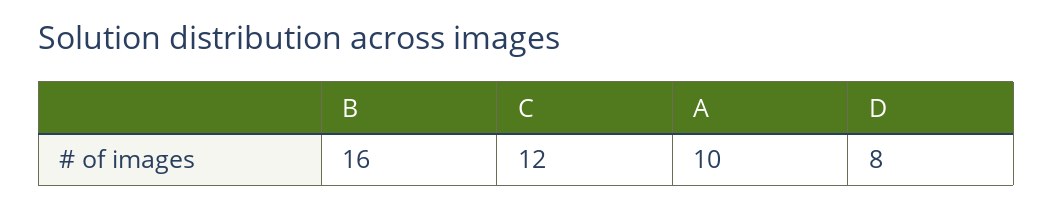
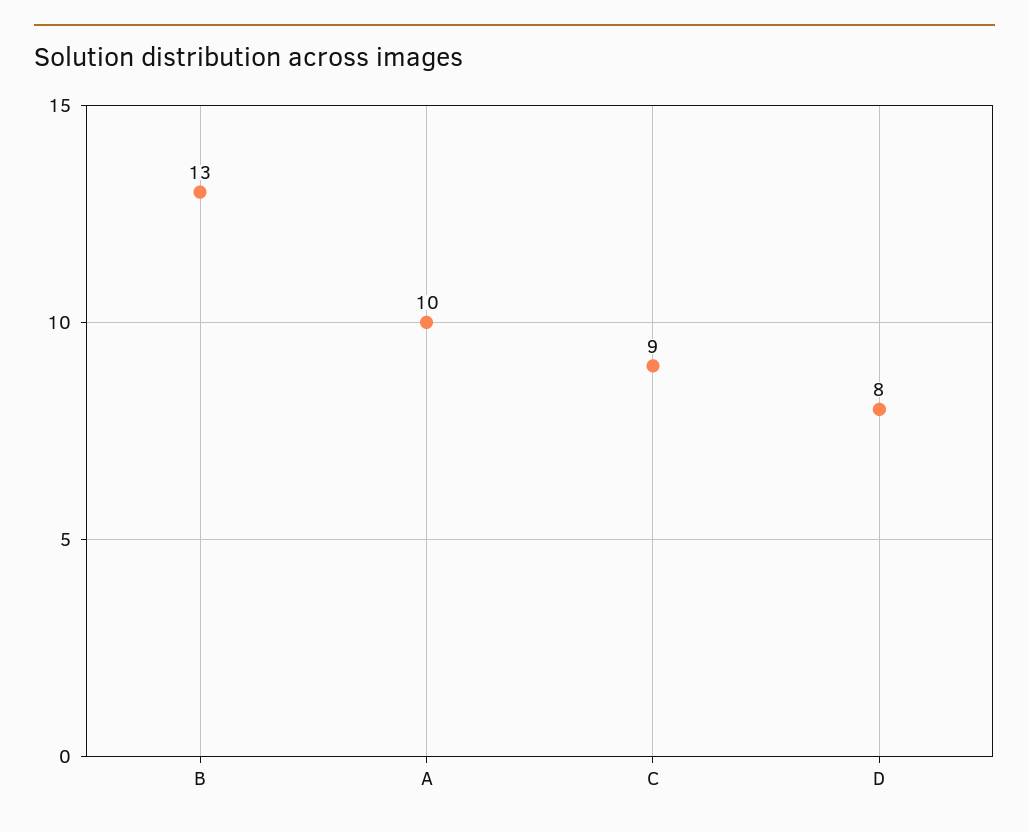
B: 16 -> 13
C: 12 -> 9

